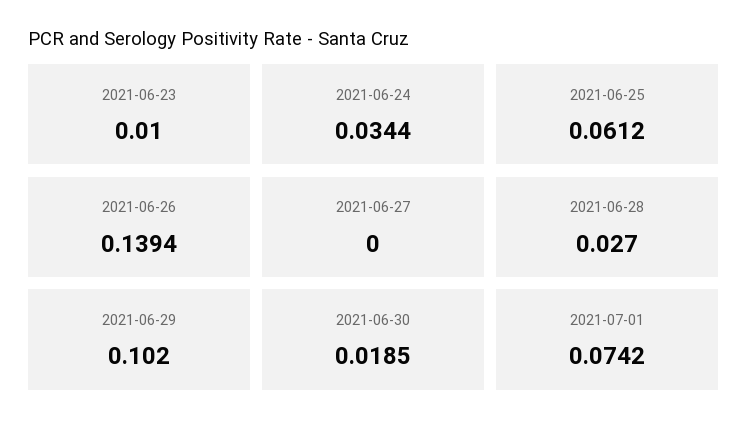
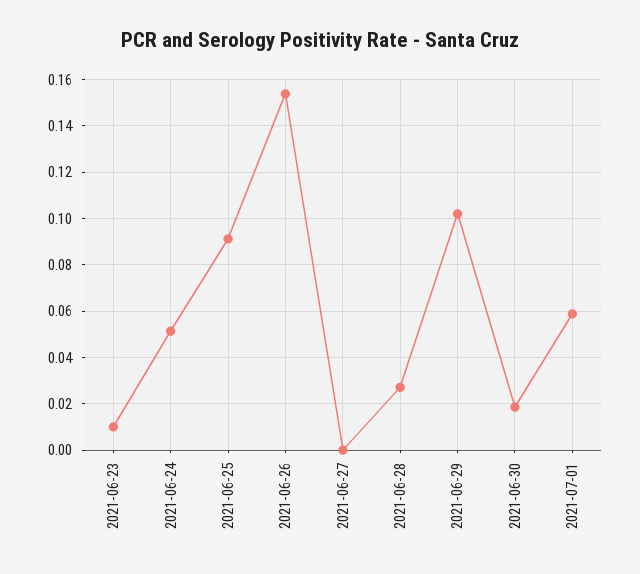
2021-06-24: 0.0344 -> 0.05
2021-06-25: 0.0612 -> 0.09
2021-06-26: 0.1394 -> 0.155
2021-07-01: 0.0742 -> 0.06

